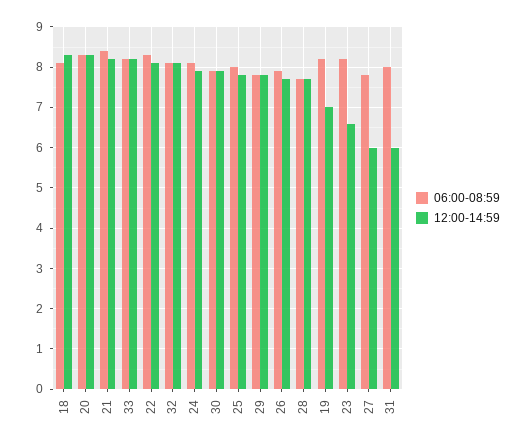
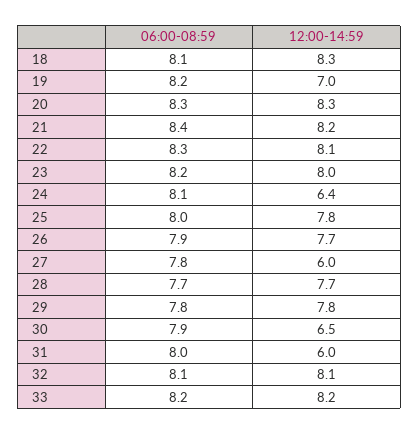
12:00-14:59, 24: 8 -> 6.4
12:00-14:59, 30: 8 -> 6.5
12:00-14:59, 23: 6.5 -> 8

